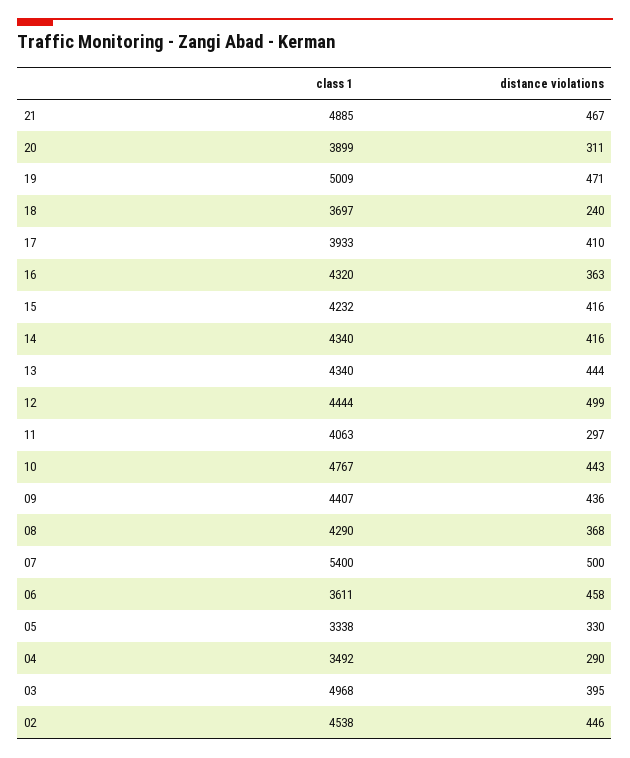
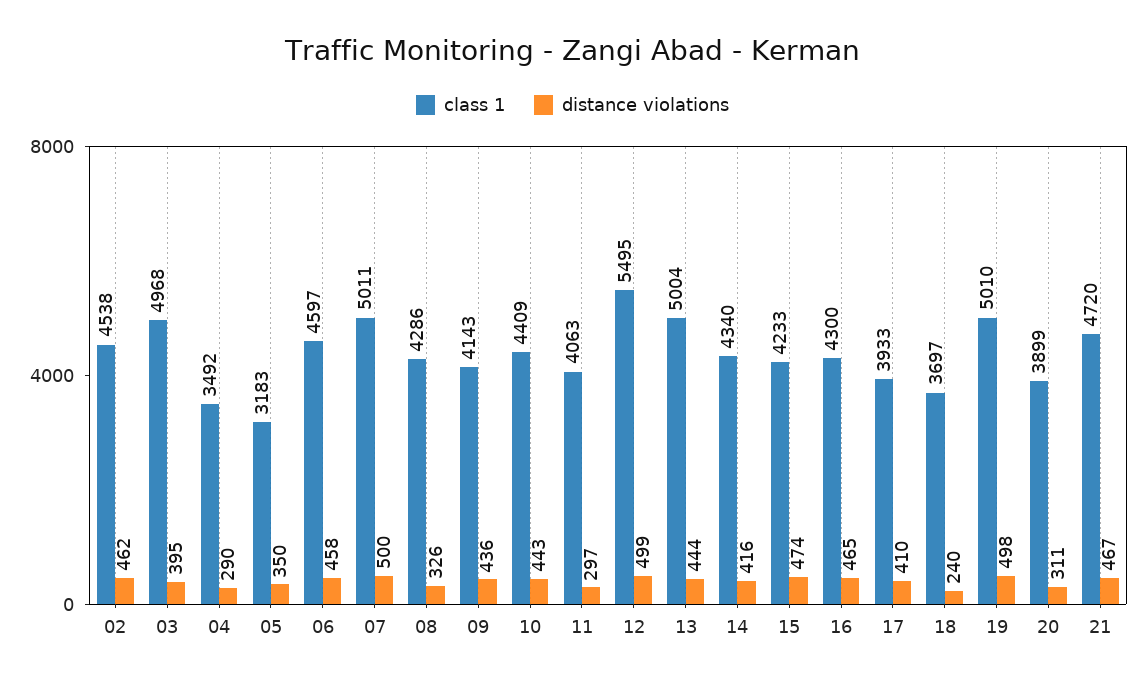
class 1, 21: 4885 -> 4720
class 1, 19: 5009 -> 5010
distance violations, 19: 471 -> 498
class 1, 16: 4320 -> 4300
distance violations, 16: 363 -> 465
class 1, 15: 4232 -> 4233
distance violations, 15: 416 -> 474
class 1, 13: 4340 -> 5004
class 1, 12: 4444 -> 5495
class 1, 10: 4767 -> 4409
class 1, 09: 4407 -> 4143
class 1, 08: 4290 -> 4286
distance violations, 08: 368 -> 326
class 1, 07: 5400 -> 5011
class 1, 06: 3611 -> 4597
class 1, 05: 3338 -> 3183
distance violations, 05: 330 -> 350
distance violations, 02: 446 -> 462

